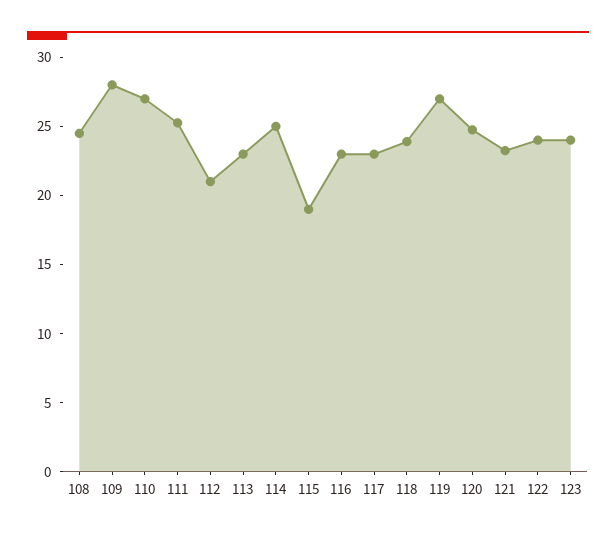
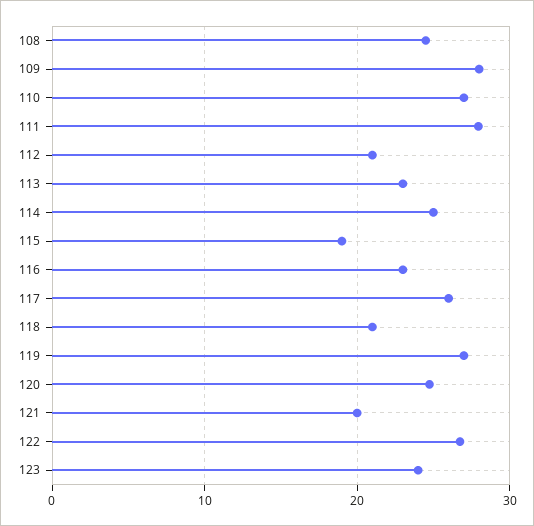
111: 25 -> 28
117: 23 -> 26
118: 24 -> 21
121: 23 -> 20
122: 24 -> 27

